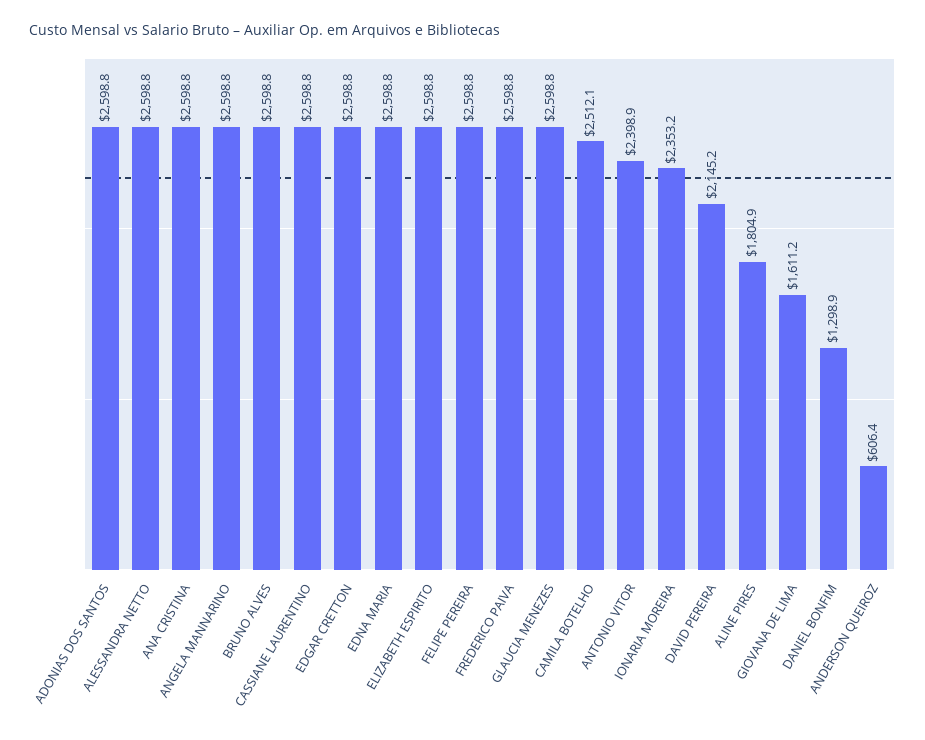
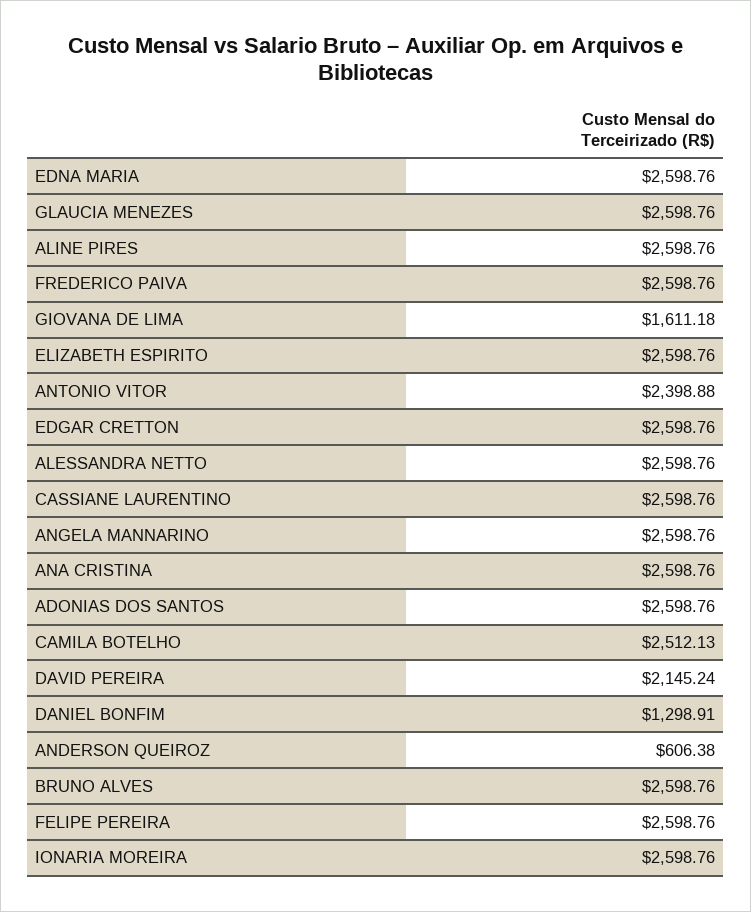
IONARIA MOREIRA: 2353.2 -> 2598.76
ALINE PIRES: 1804.9 -> 2598.76

